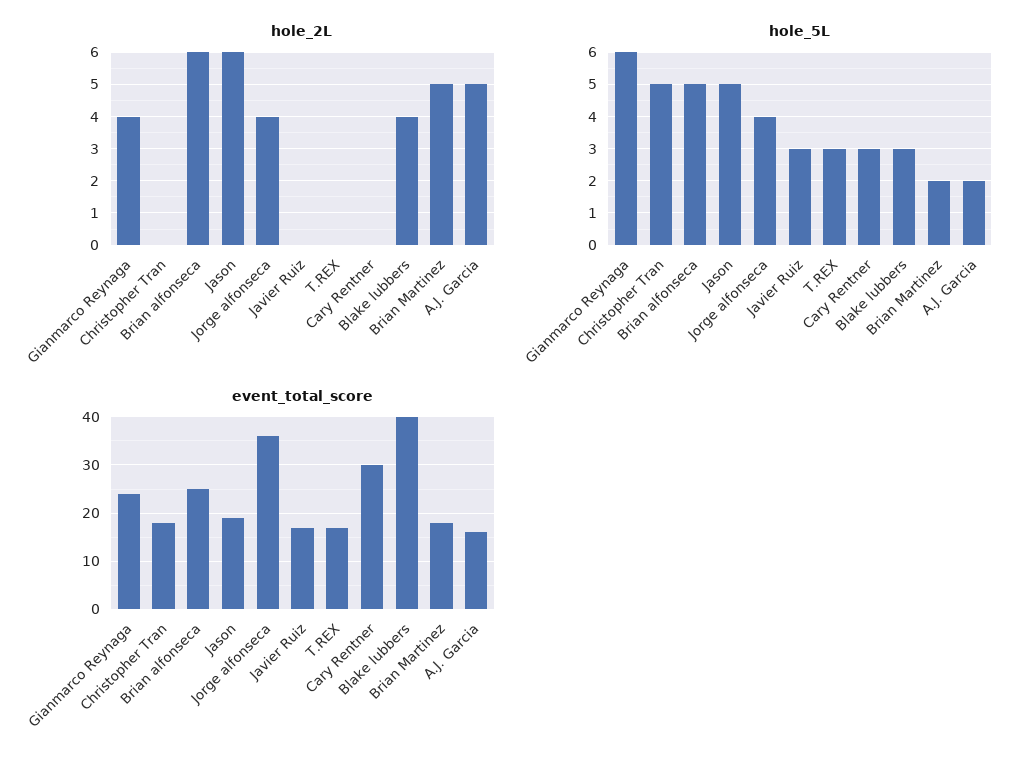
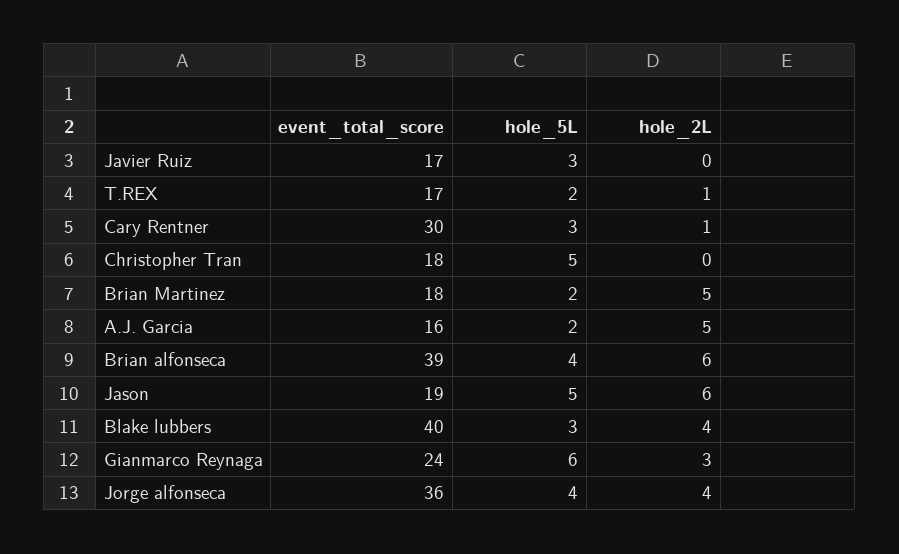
hole_2L, Gianmarco Reynaga: 4 -> 3
hole_2L, T.REX: 0 -> 1
hole_2L, Cary Rentner: 0 -> 1
hole_5L, Brian alfonseca: 5 -> 4
hole_5L, T.REX: 3 -> 2
event_total_score, Brian alfonseca: 25 -> 39

